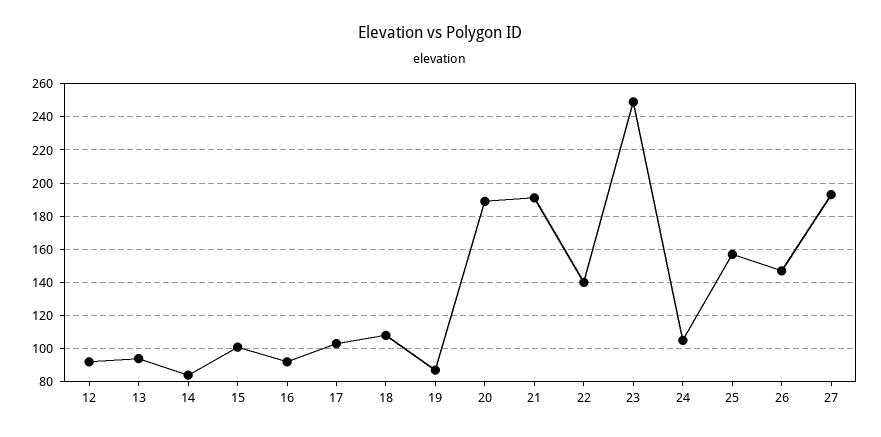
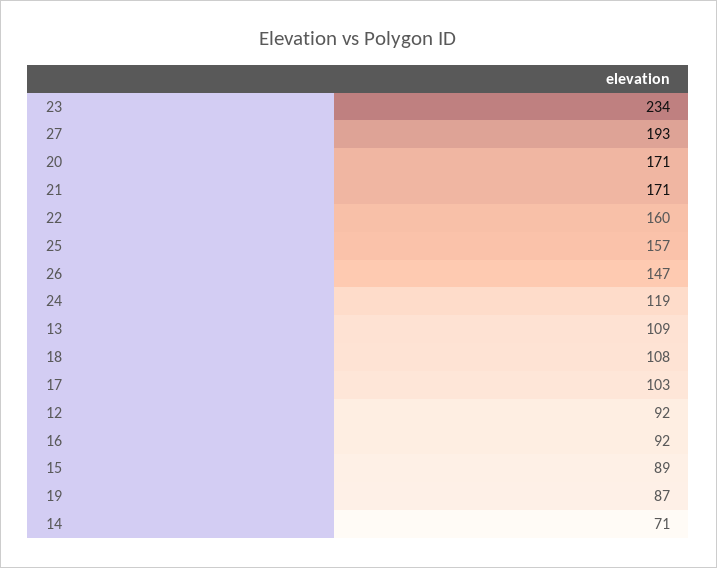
13: 95 -> 109
14: 85 -> 71
15: 100 -> 89
20: 190 -> 171
21: 190 -> 171
22: 140 -> 160
23: 250 -> 234
24: 105 -> 119

